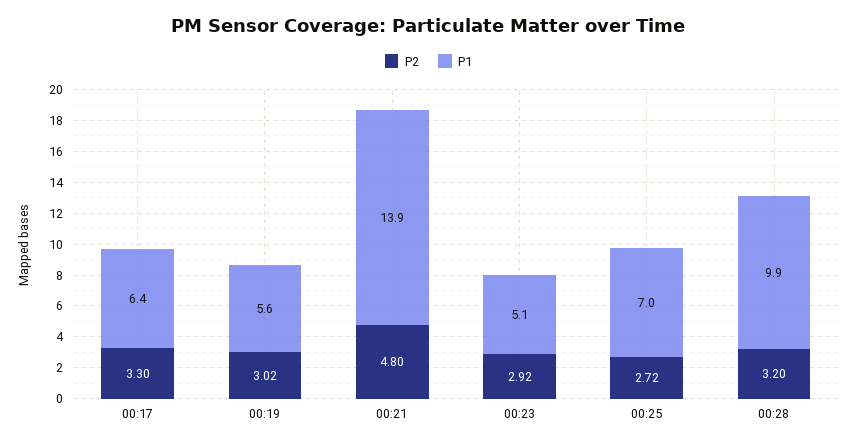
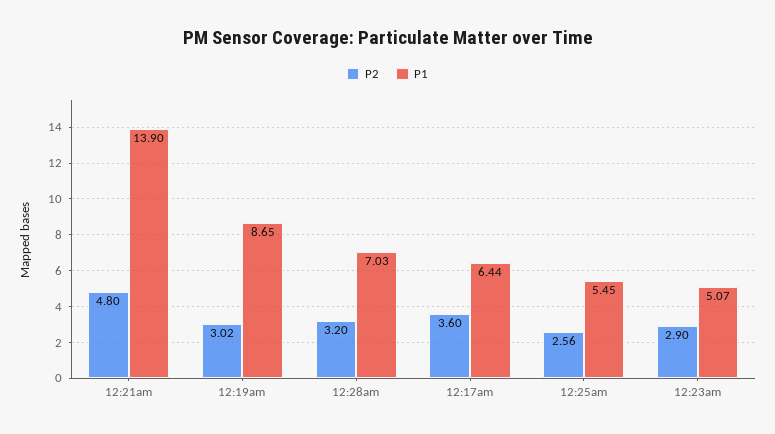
P2, 00:17: 3.3 -> 3.6
P1, 00:19: 5.6 -> 8.65
P2, 00:23: 2.92 -> 2.9
P2, 00:25: 2.72 -> 2.56
P1, 00:25: 7 -> 5.45
P1, 00:28: 9.9 -> 7.03

